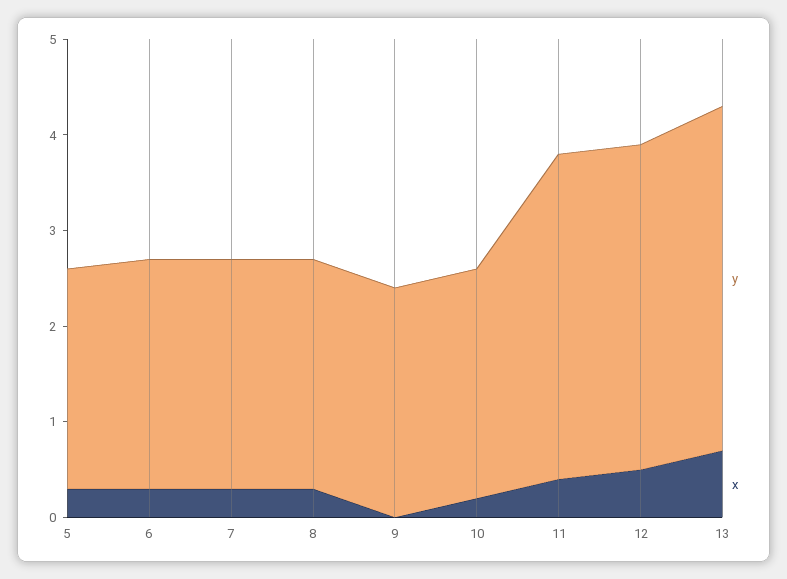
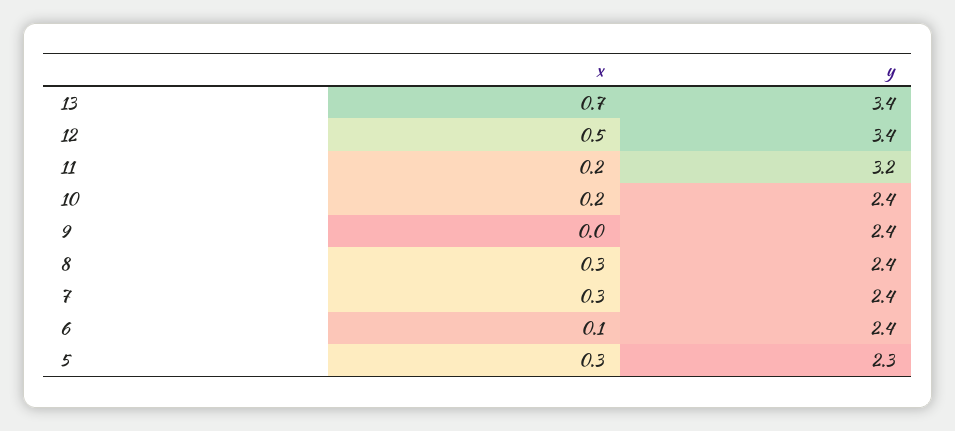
x, 6: 0.3 -> 0.1
y, 11: 3.4 -> 3.2
x, 11: 0.4 -> 0.2
y, 13: 3.6 -> 3.4

